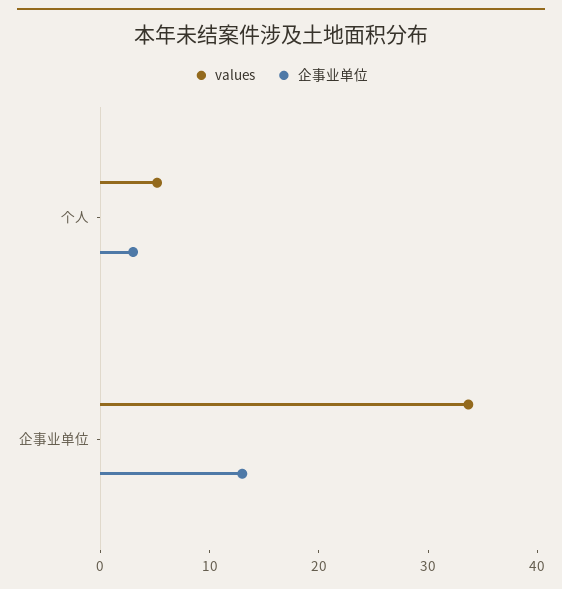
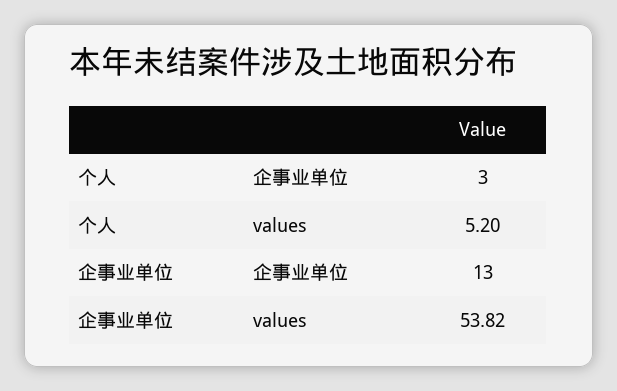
values, 企事业单位: 34 -> 53.82

